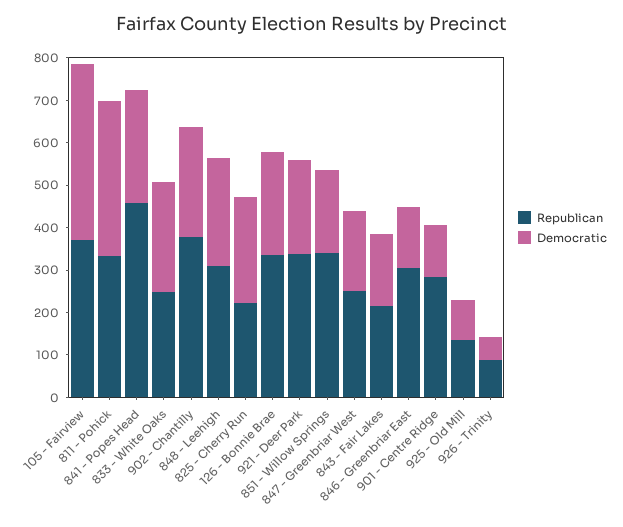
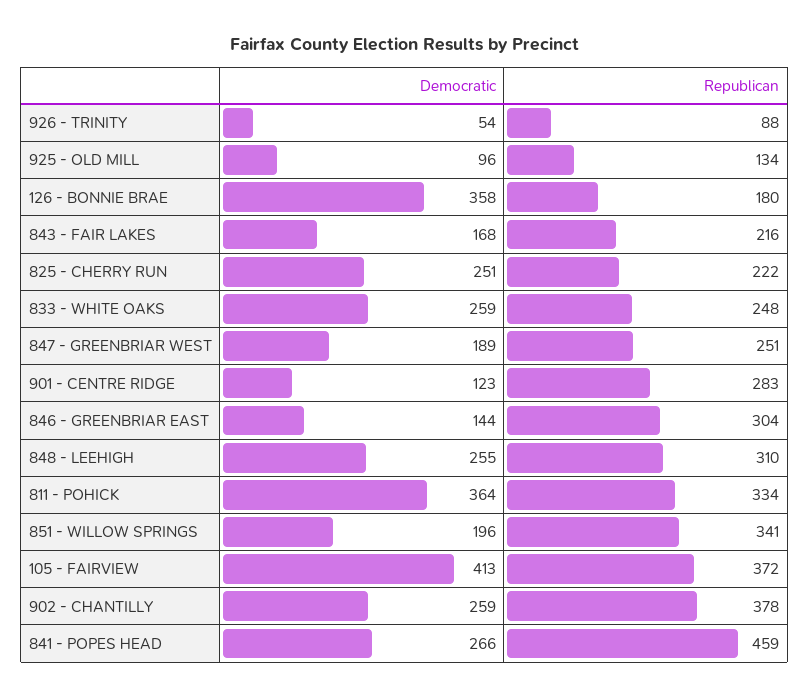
Republican, 126 - Bonnie Brae: 340 -> 180
Democratic, 126 - Bonnie Brae: 240 -> 358
Republican, 921 - Deer Park: 340 -> none
Democratic, 921 - Deer Park: 220 -> none

